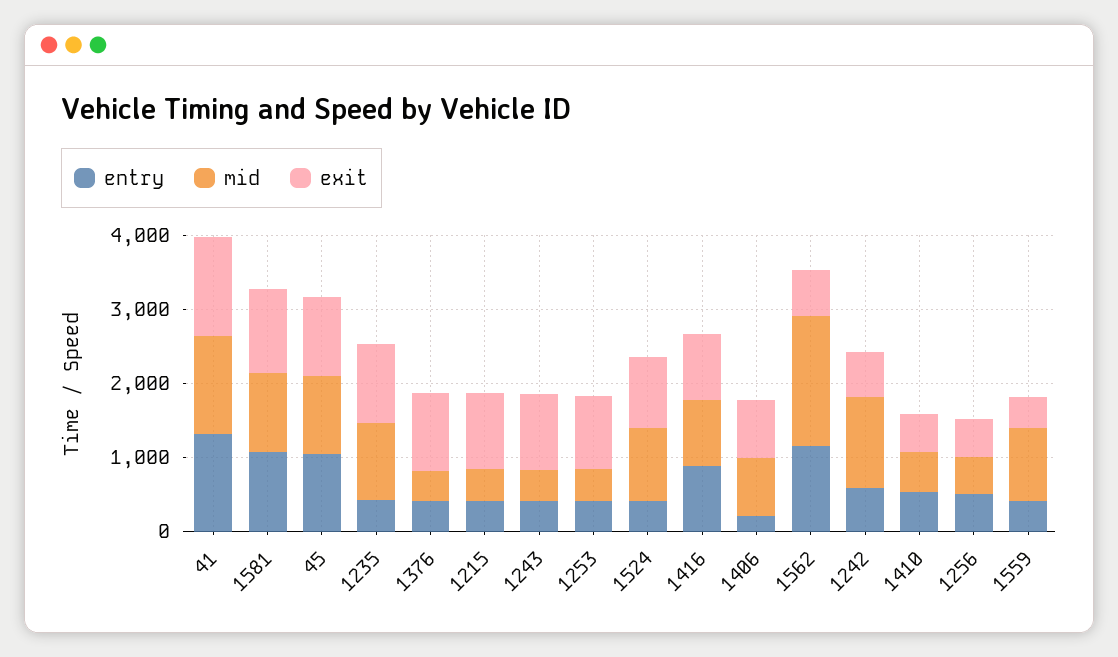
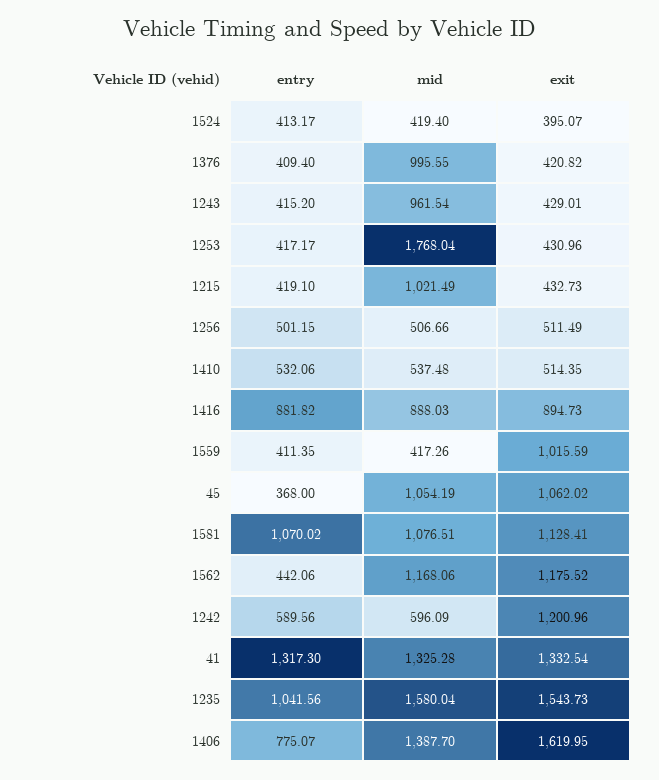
entry, 45: 1000 -> 368
entry, 1235: 400 -> 1041.56
mid, 1235: 1000 -> 1580.04
exit, 1235: 1000 -> 1543.73
mid, 1376: 400 -> 995.55
exit, 1376: 1000 -> 420.82
mid, 1215: 400 -> 1021.49
exit, 1215: 1000 -> 432.73
mid, 1243: 400 -> 961.54
exit, 1243: 1000 -> 429.01
mid, 1253: 400 -> 1768.04
exit, 1253: 1000 -> 430.96
mid, 1524: 1000 -> 419.4
exit, 1524: 1000 -> 395.07
entry, 1406: 200 -> 775.07
mid, 1406: 800 -> 1387.7
exit, 1406: 800 -> 1619.95
entry, 1562: 1200 -> 442.06
mid, 1562: 1800 -> 1168.06
exit, 1562: 600 -> 1175.52
mid, 1242: 1200 -> 596.09
exit, 1242: 600 -> 1200.96
mid, 1559: 1000 -> 417.26
exit, 1559: 400 -> 1015.59

